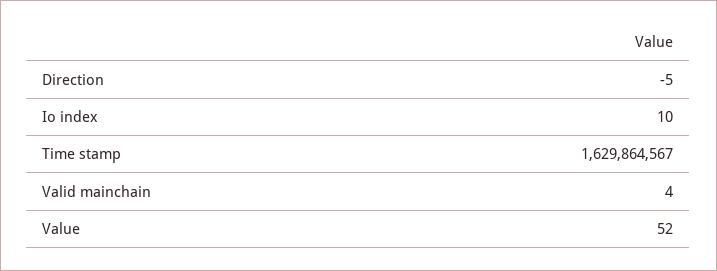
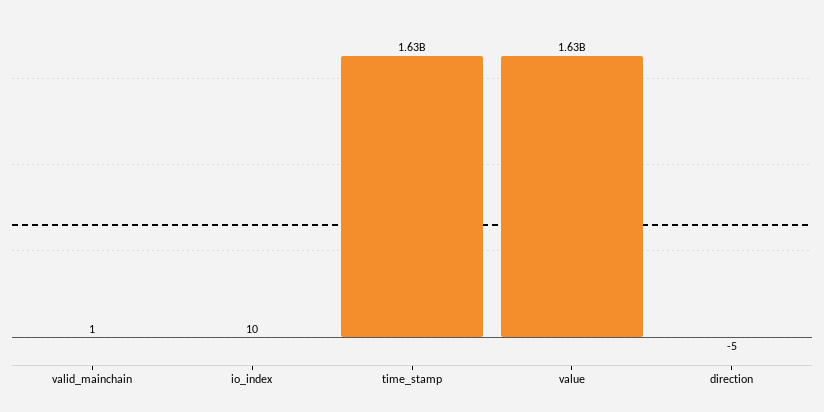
Valid mainchain: 4 -> 1
Value: 52 -> 1630000000

